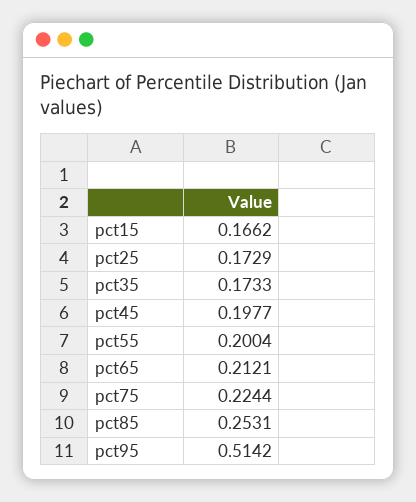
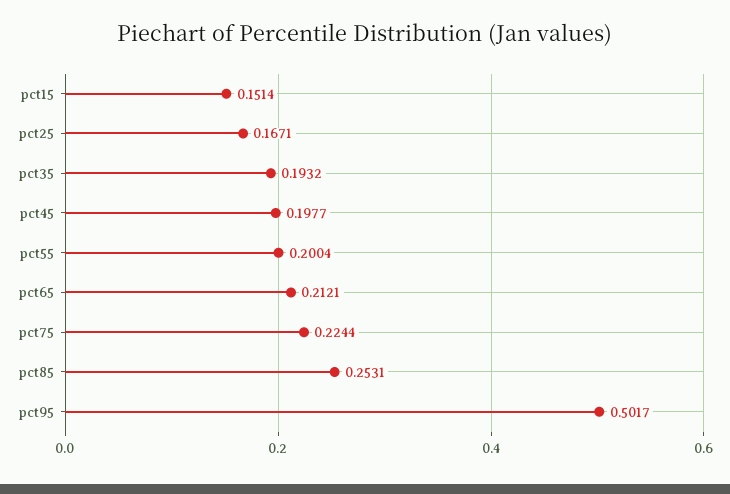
pct15: 0.1662 -> 0.1514
pct25: 0.1729 -> 0.1671
pct35: 0.1733 -> 0.1932
pct95: 0.5142 -> 0.5017

